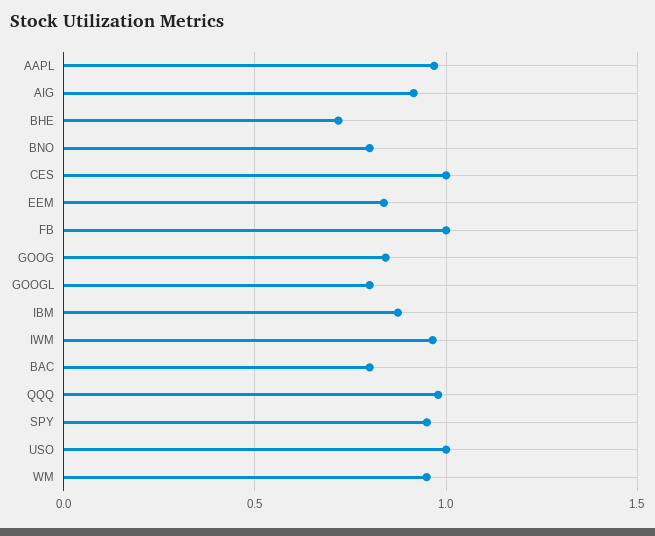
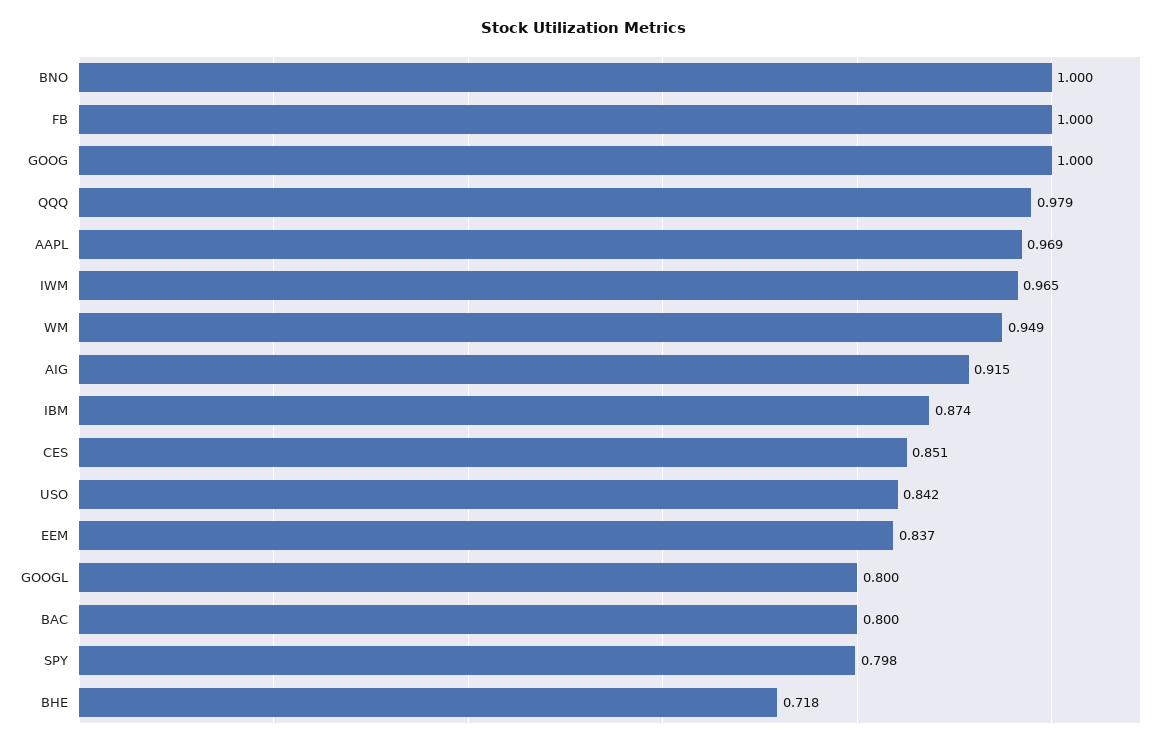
BNO: 0.8 -> 1
CES: 1 -> 0.851
GOOG: 0.85 -> 1
SPY: 0.95 -> 0.798
USO: 1 -> 0.842

